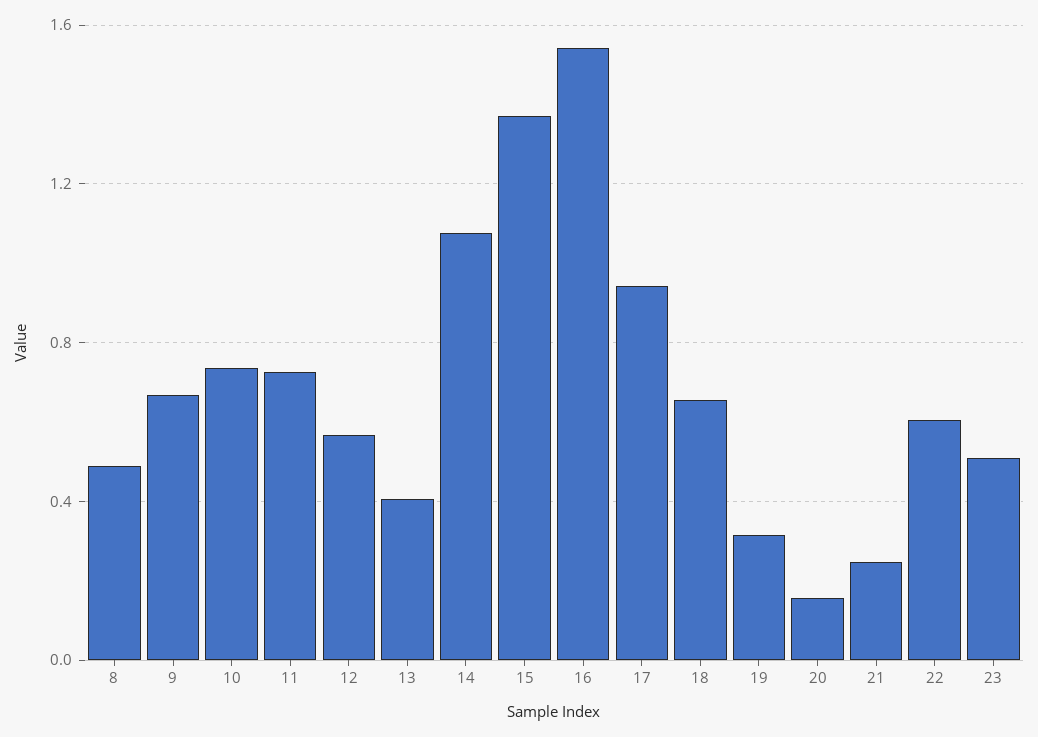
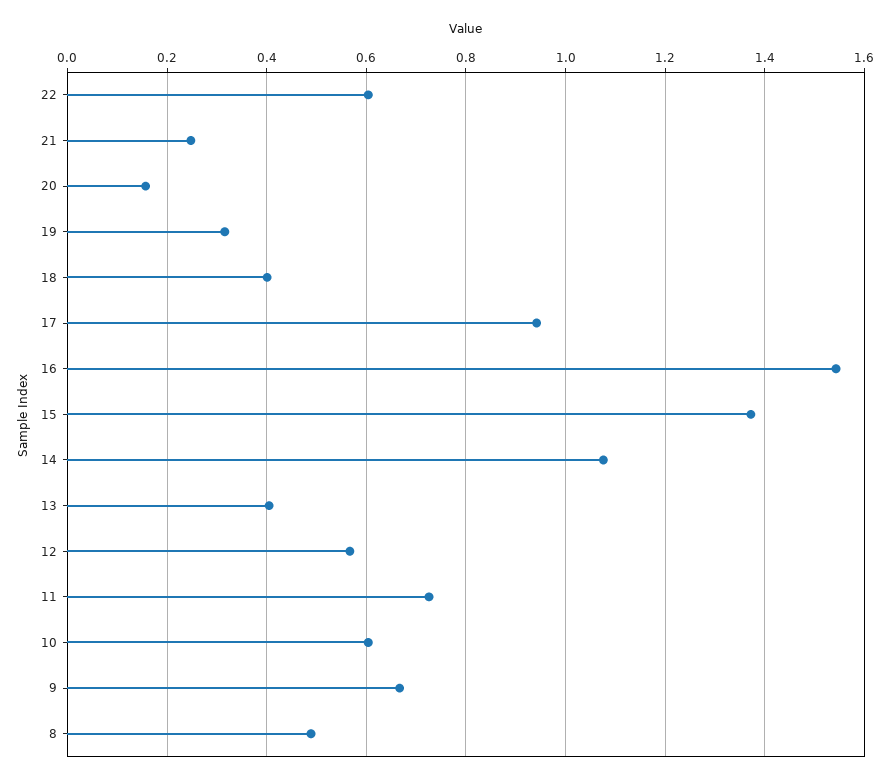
10: 0.75 -> 0.6
18: 0.65 -> 0.4
23: 0.5 -> none

